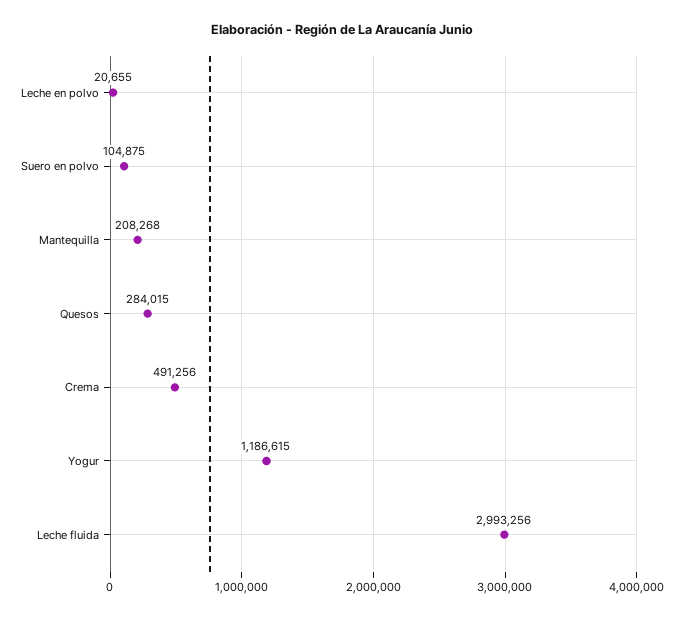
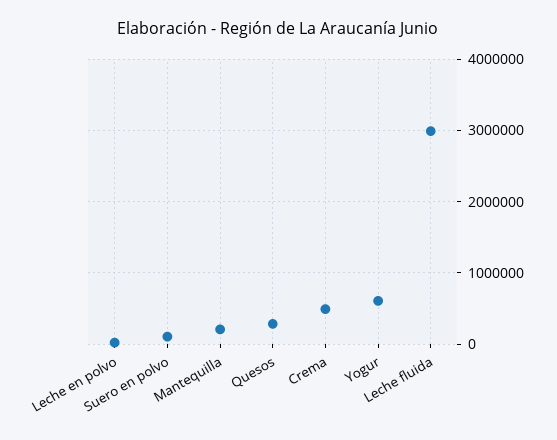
Yogur: 1186615 -> 600000

